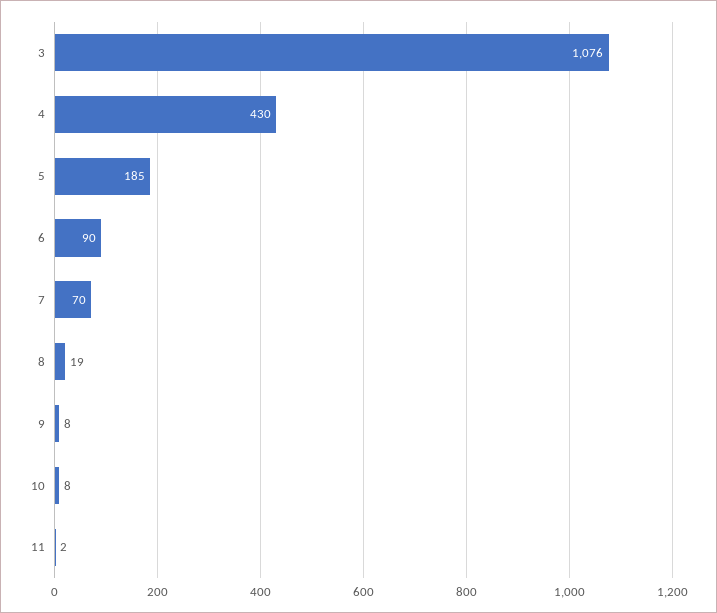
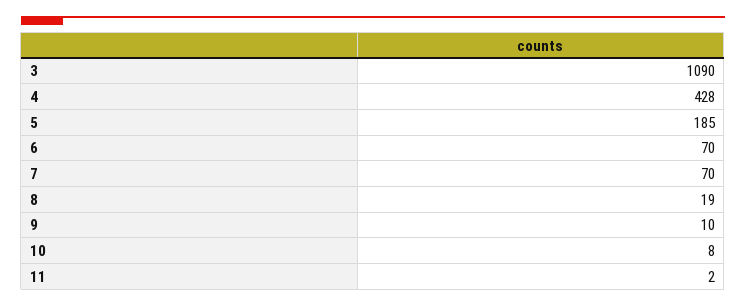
3: 1076 -> 1090
4: 430 -> 428
6: 90 -> 70
9: 8 -> 10

